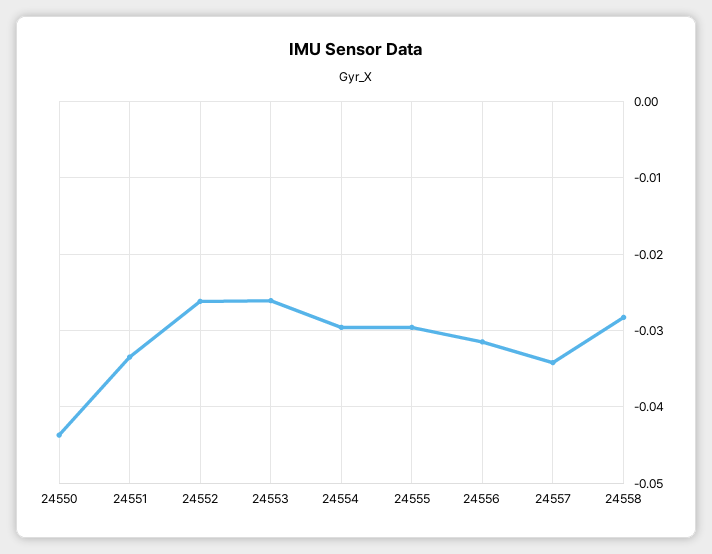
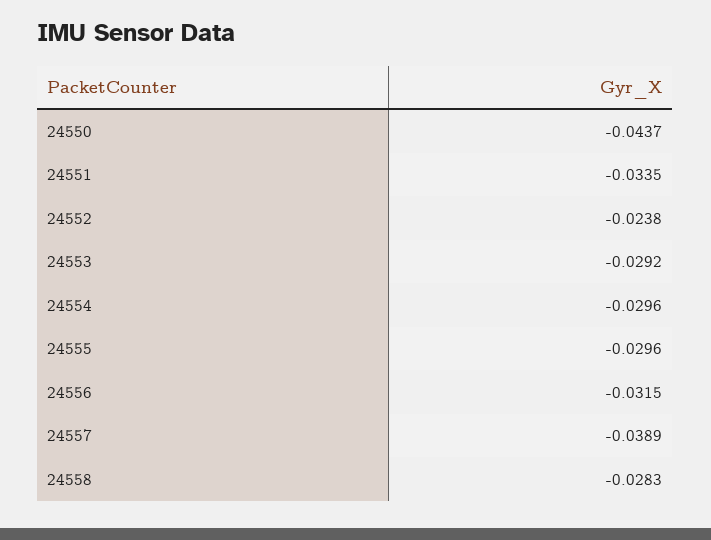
24552: -0.026 -> -0.0238
24553: -0.026 -> -0.0292
24557: -0.034 -> -0.0389

